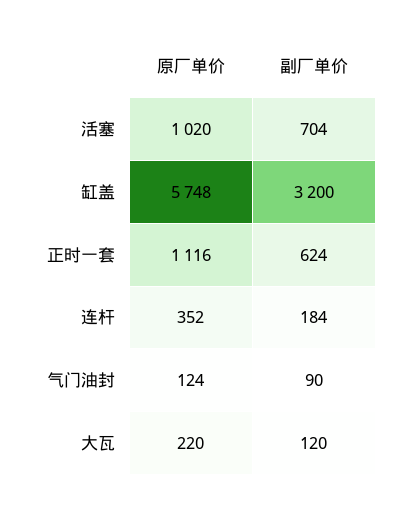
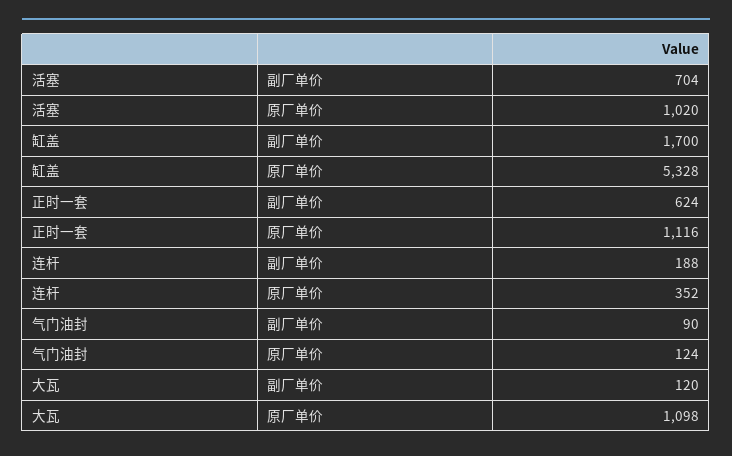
原厂单价, 缸盖: 5748 -> 5328
副厂单价, 缸盖: 3200 -> 1700
副厂单价, 连杆: 184 -> 188
原厂单价, 大瓦: 220 -> 1098

